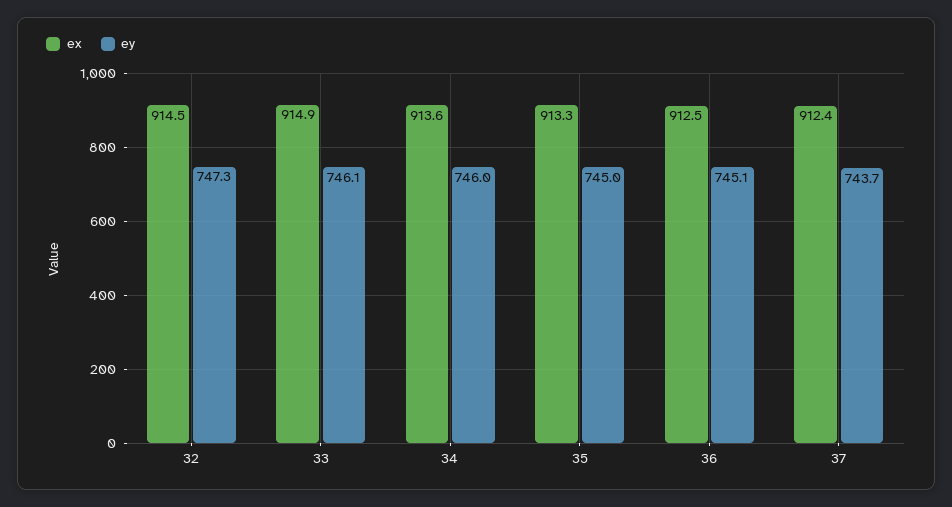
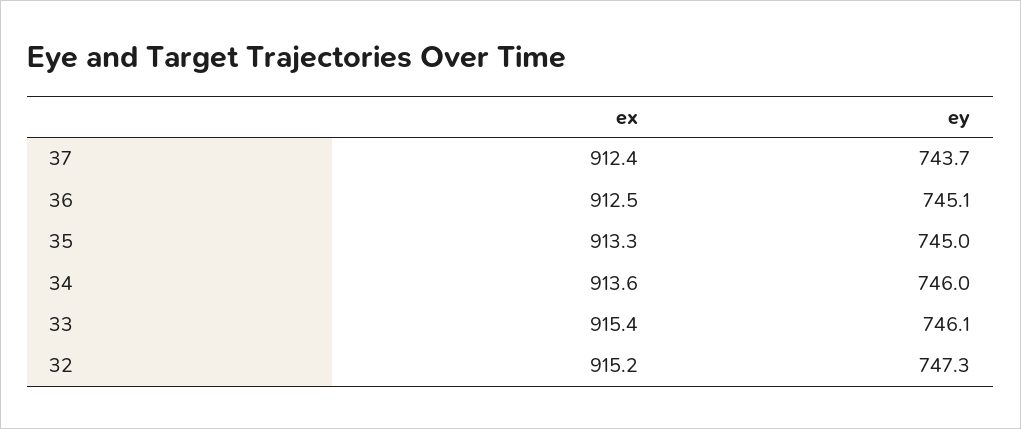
ex, 32: 914.5 -> 915.2
ex, 33: 914.9 -> 915.4

